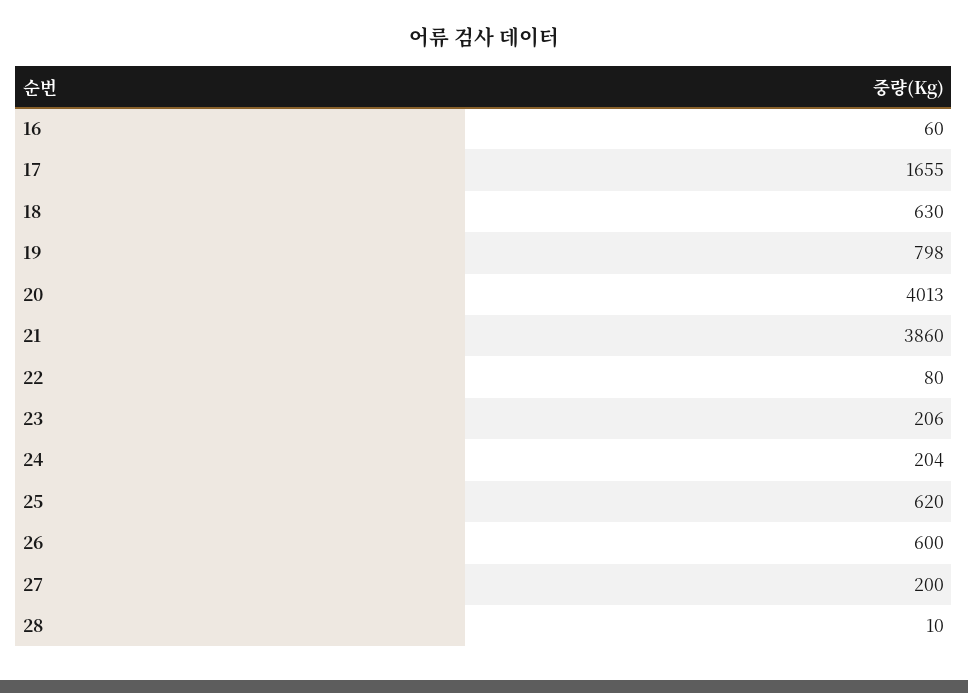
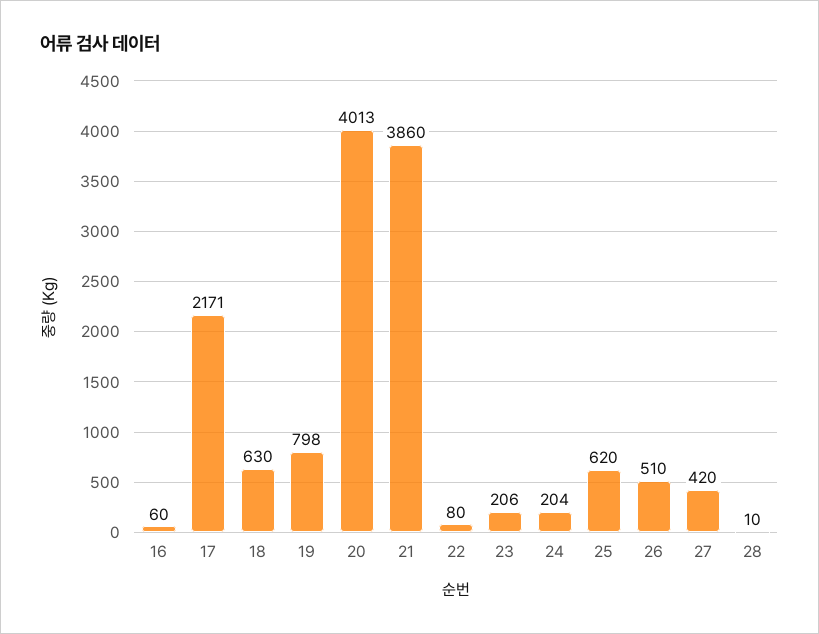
17: 1655 -> 2171
26: 600 -> 510
27: 200 -> 420

